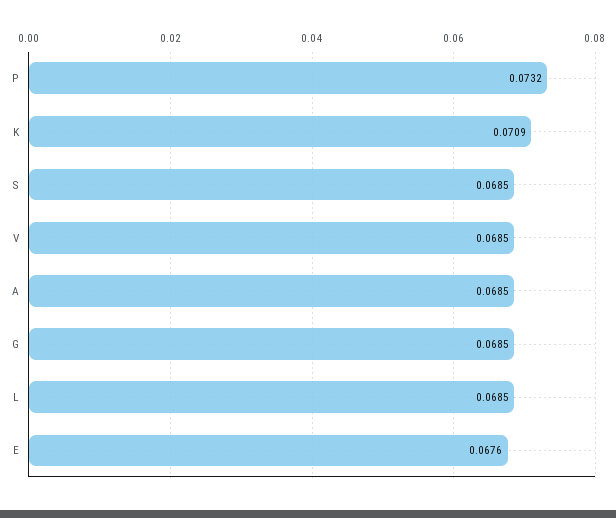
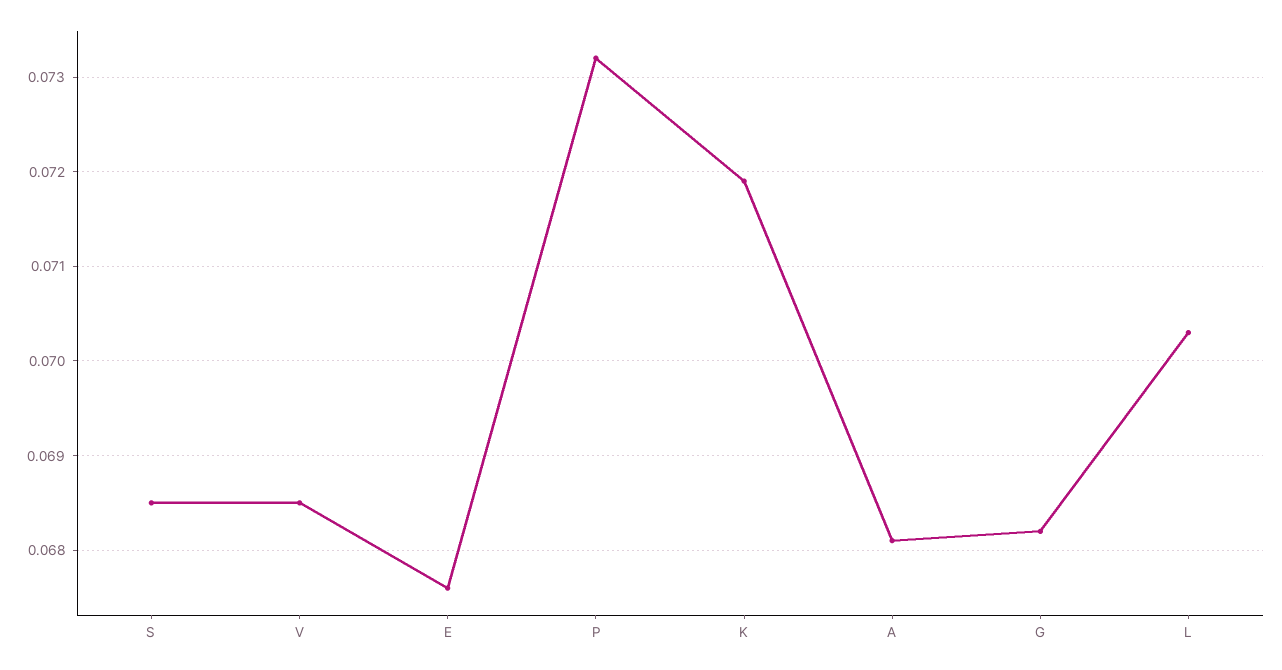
K: 0.0709 -> 0.0719
A: 0.0685 -> 0.0681
G: 0.0685 -> 0.0682
L: 0.0685 -> 0.0703

